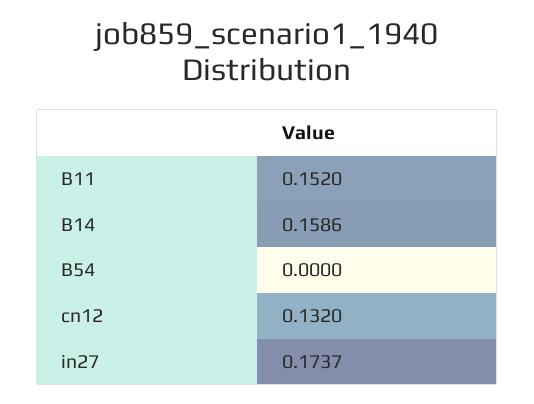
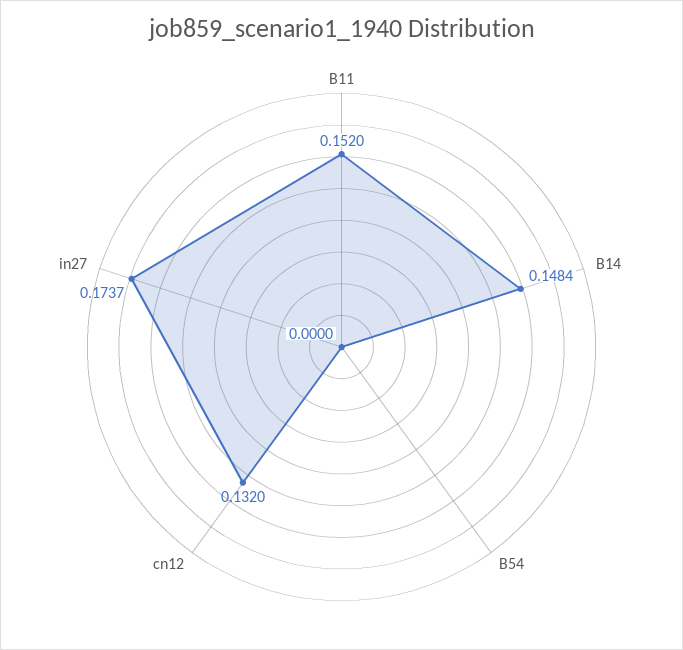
B14: 0.1586 -> 0.1484

